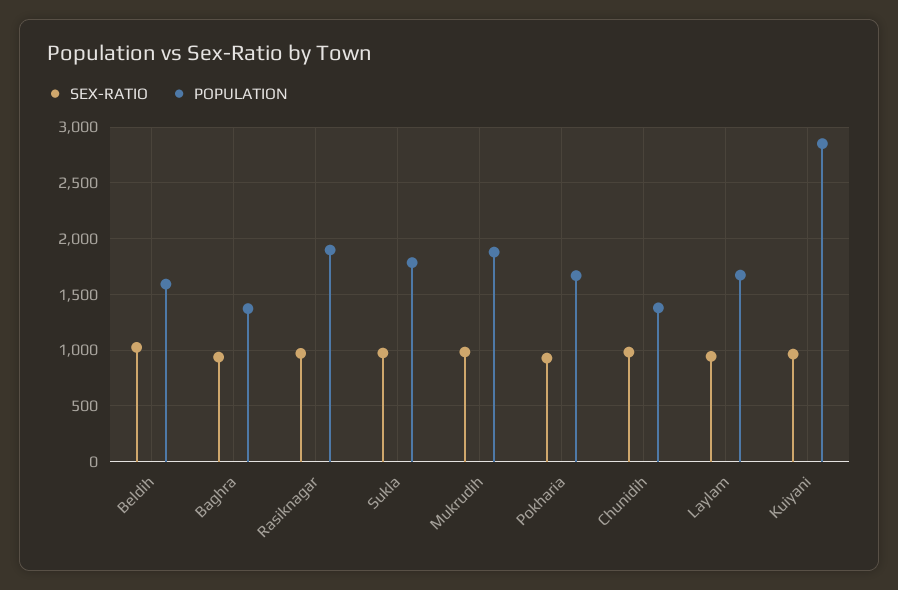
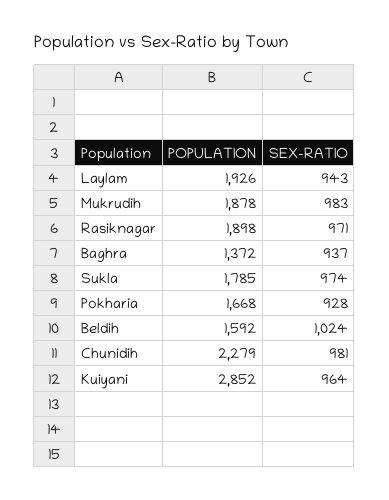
POPULATION, Chunidih: 1400 -> 2279
POPULATION, Laylam: 1700 -> 1926

